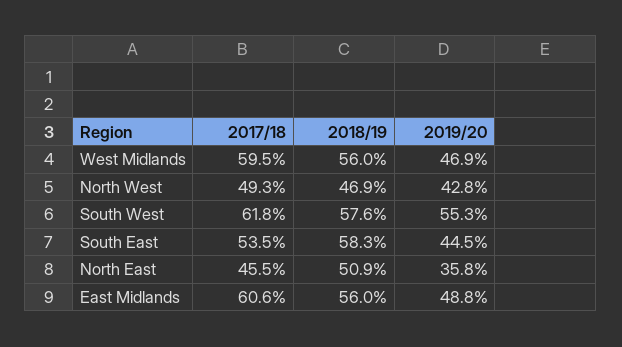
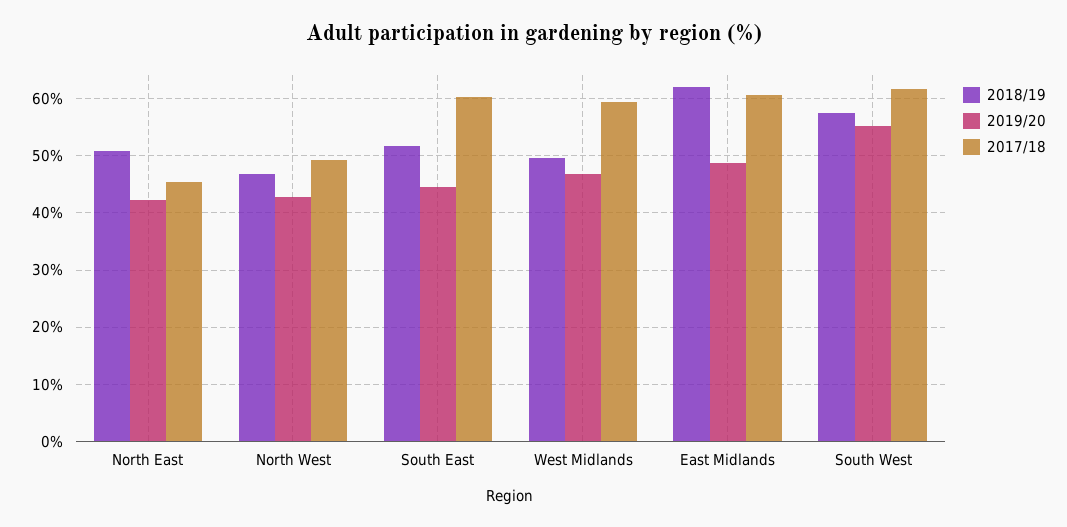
2018/19, West Midlands: 56 -> 50
2017/18, South East: 53.5 -> 60
2018/19, South East: 58.3 -> 52
2019/20, North East: 35.8 -> 42
2018/19, East Midlands: 56 -> 62

